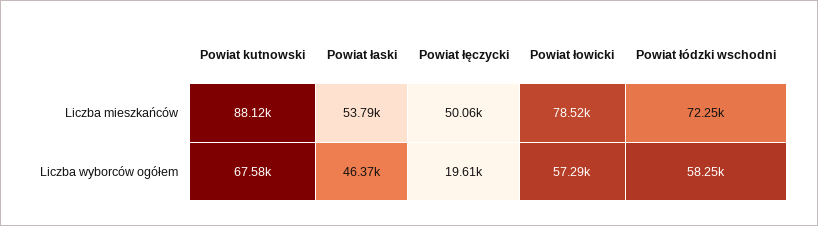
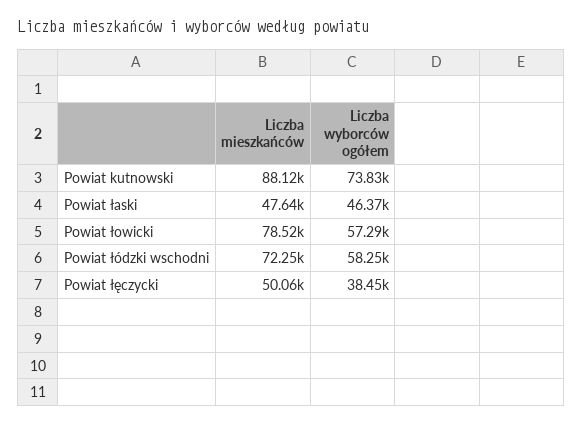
Powiat łaski, Liczba mieszkańców: 53790 -> 47640
Powiat kutnowski, Liczba wyborców ogółem: 67580 -> 73830
Powiat łęczycki, Liczba wyborców ogółem: 19610 -> 38450

